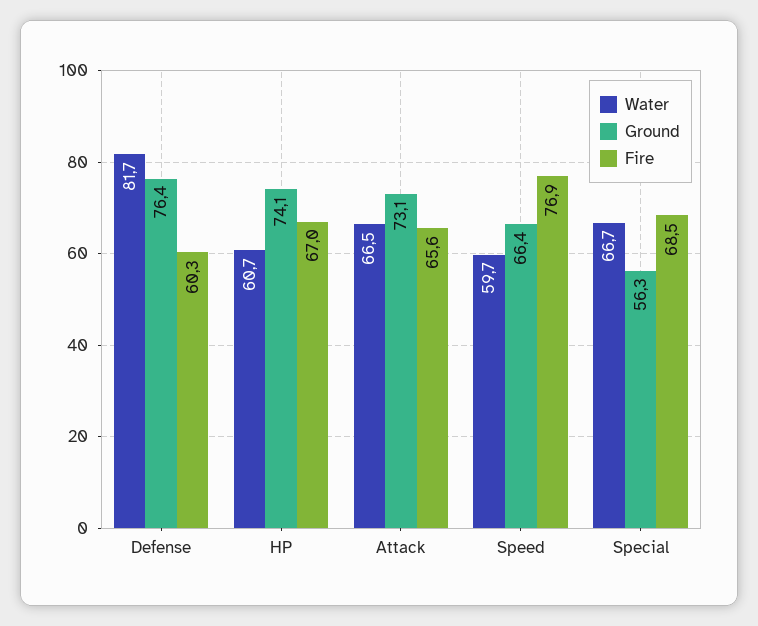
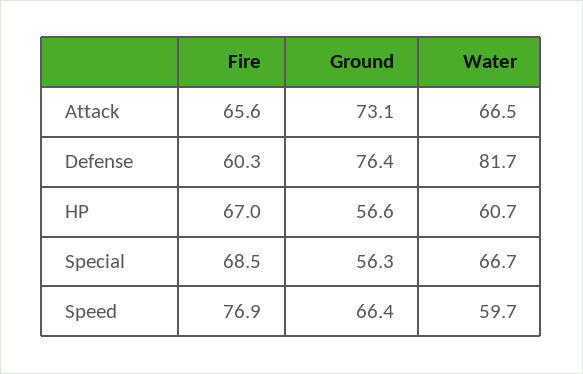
Ground, HP: 74.1 -> 56.6

